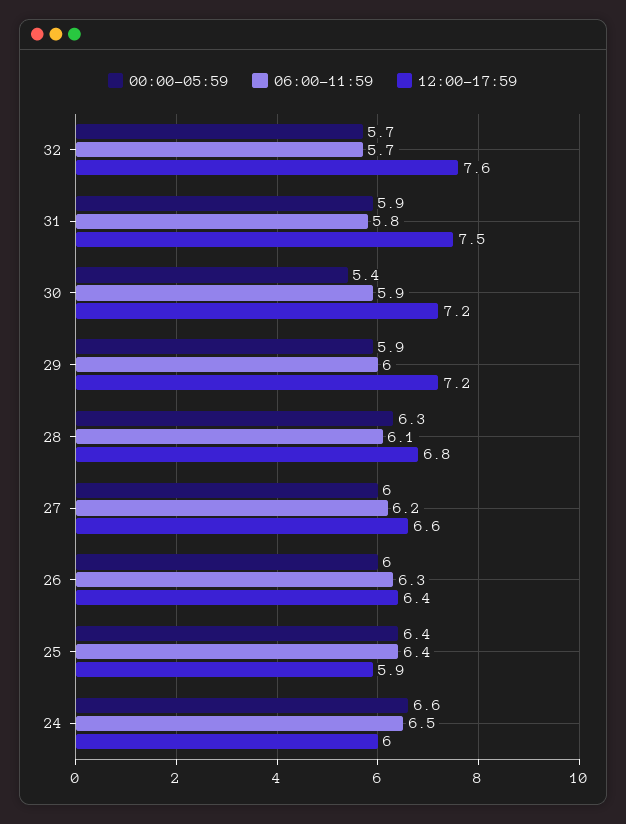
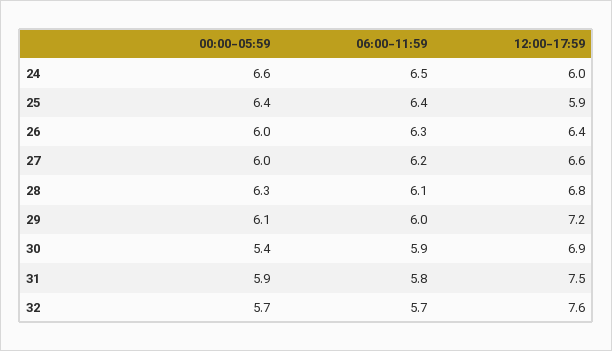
12:00-17:59, 30: 7.2 -> 6.9
00:00-05:59, 29: 5.9 -> 6.1

